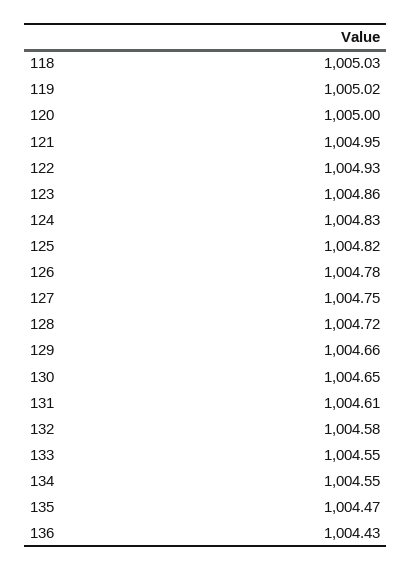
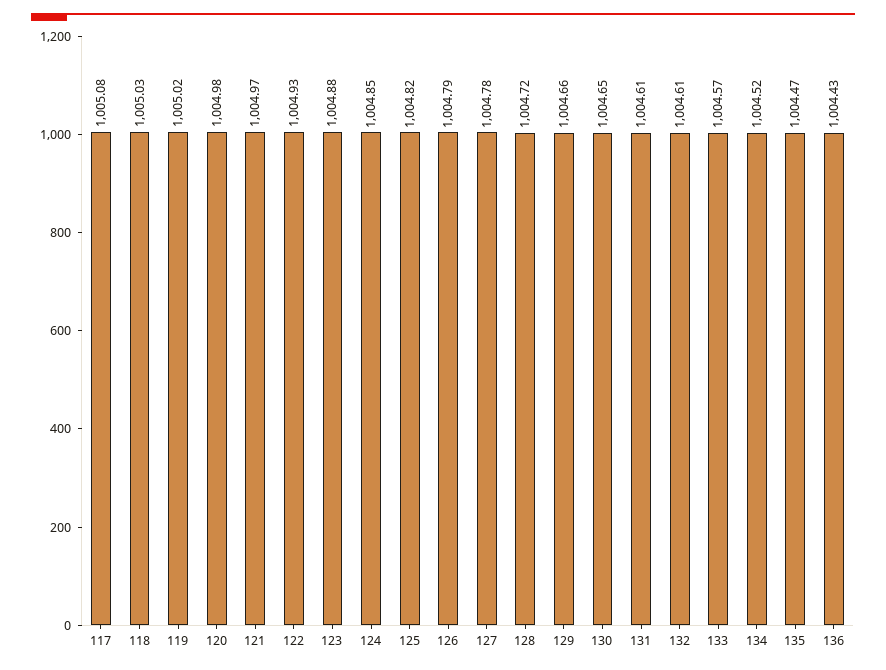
120: 1005 -> 1004.98
121: 1004.95 -> 1004.97
123: 1004.86 -> 1004.88
124: 1004.83 -> 1004.85
126: 1004.78 -> 1004.79
127: 1004.75 -> 1004.78
132: 1004.58 -> 1004.61
133: 1004.55 -> 1004.57
134: 1004.55 -> 1004.52
117: none -> 1005.08

